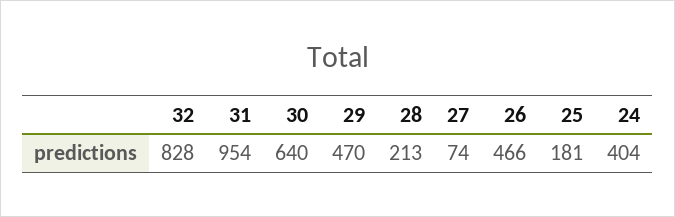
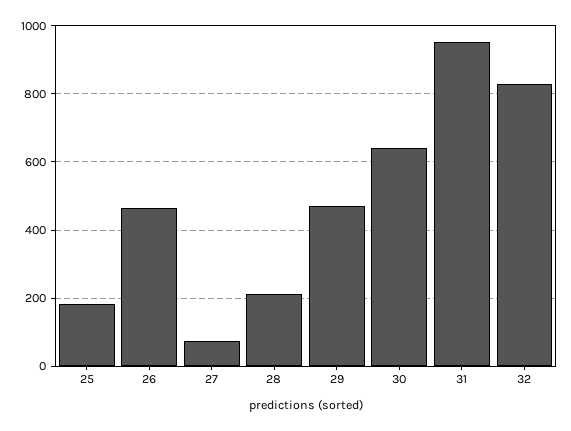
24: 404 -> none

